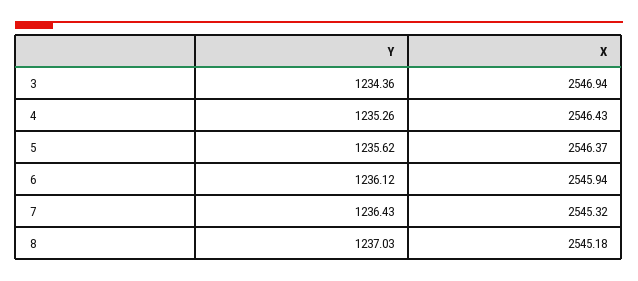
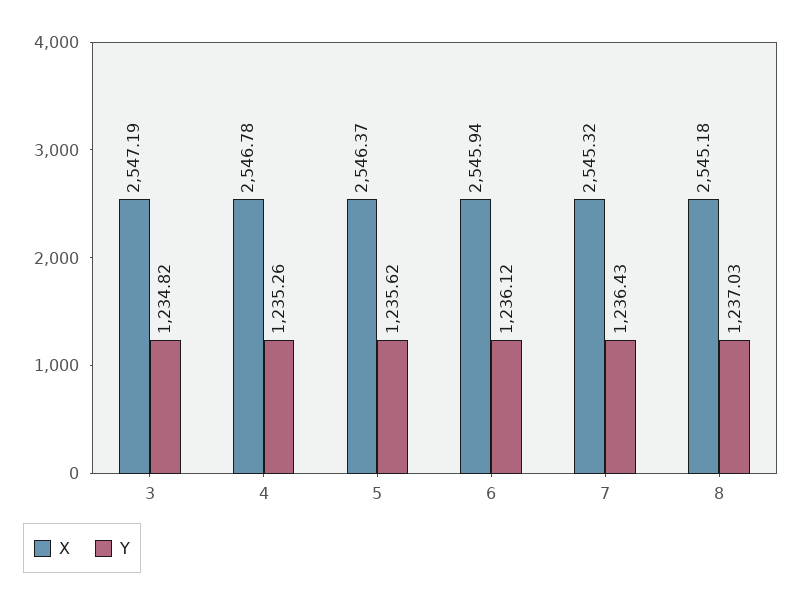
Y, 3: 1234.36 -> 1234.82
X, 3: 2546.94 -> 2547.19
X, 4: 2546.43 -> 2546.78

